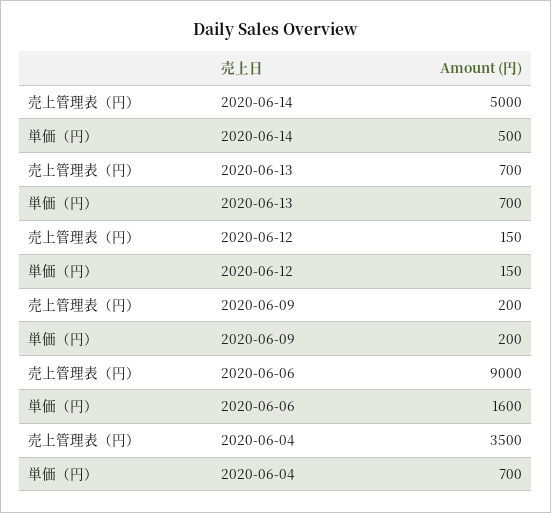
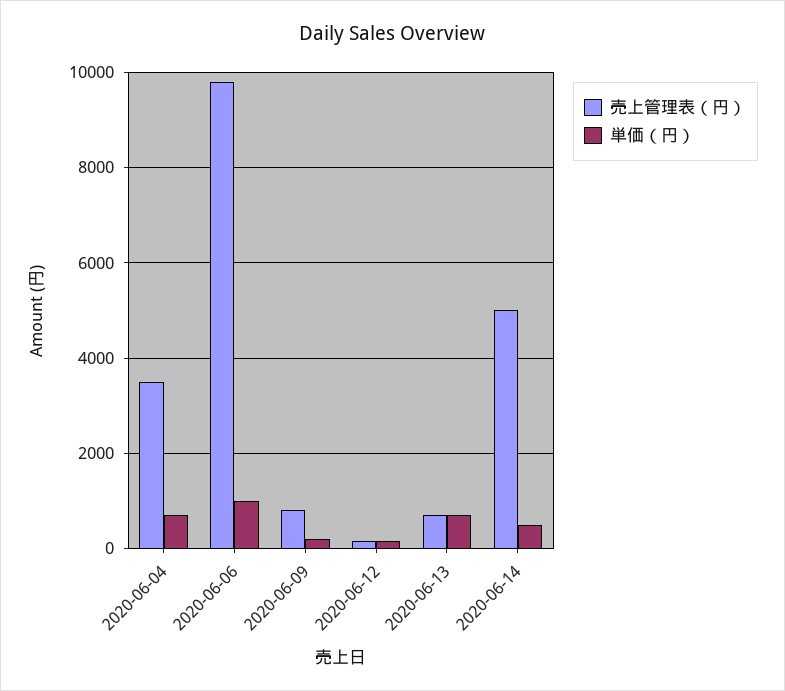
売上管理表（円）, 2020-06-09: 200 -> 800
売上管理表（円）, 2020-06-06: 9000 -> 9800
単価（円）, 2020-06-06: 1600 -> 1000

